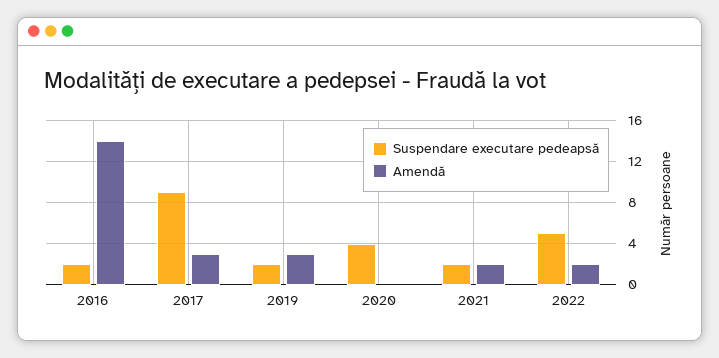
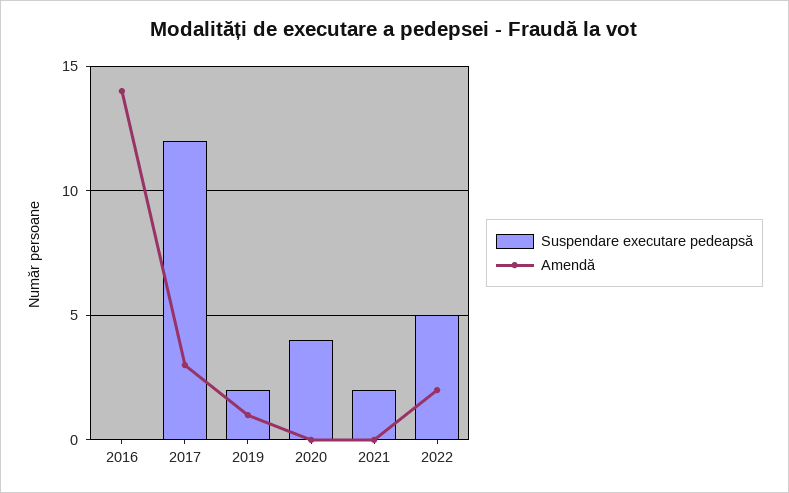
Suspendare executare pedeapsă, 2016: 2 -> 0
Suspendare executare pedeapsă, 2017: 9 -> 12
Amendă, 2019: 3 -> 1
Amendă, 2021: 2 -> 0

